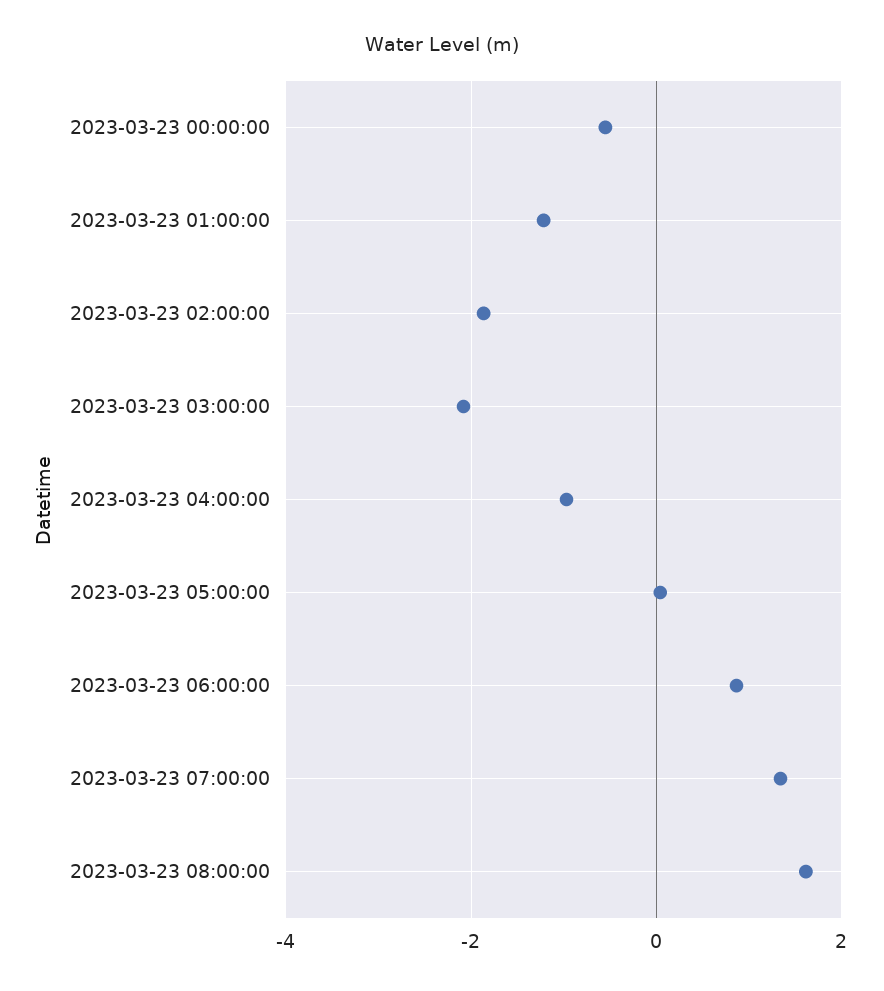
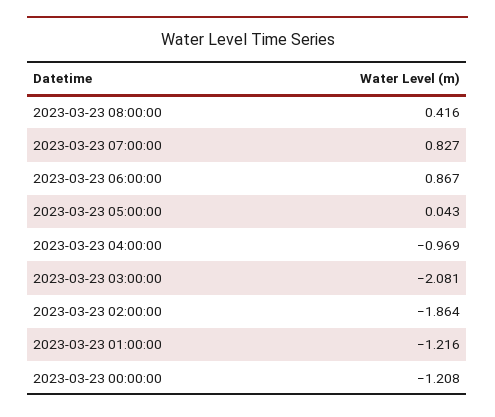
2023-03-23 00:00:00: -0.6 -> -1.208
2023-03-23 07:00:00: 1.4 -> 0.827
2023-03-23 08:00:00: 1.6 -> 0.416

